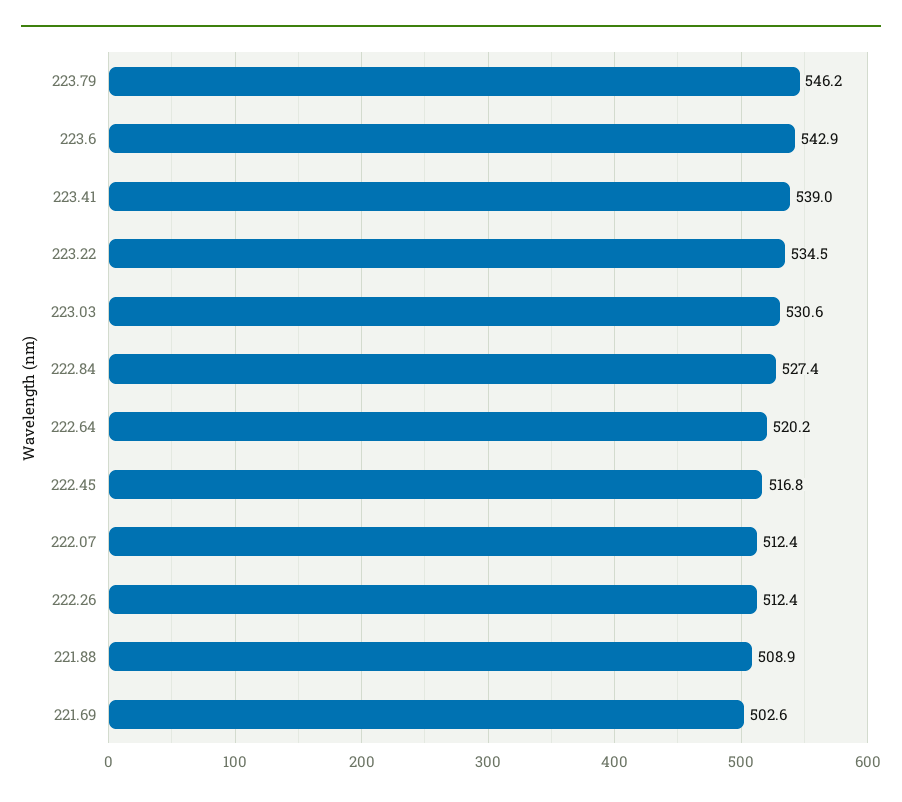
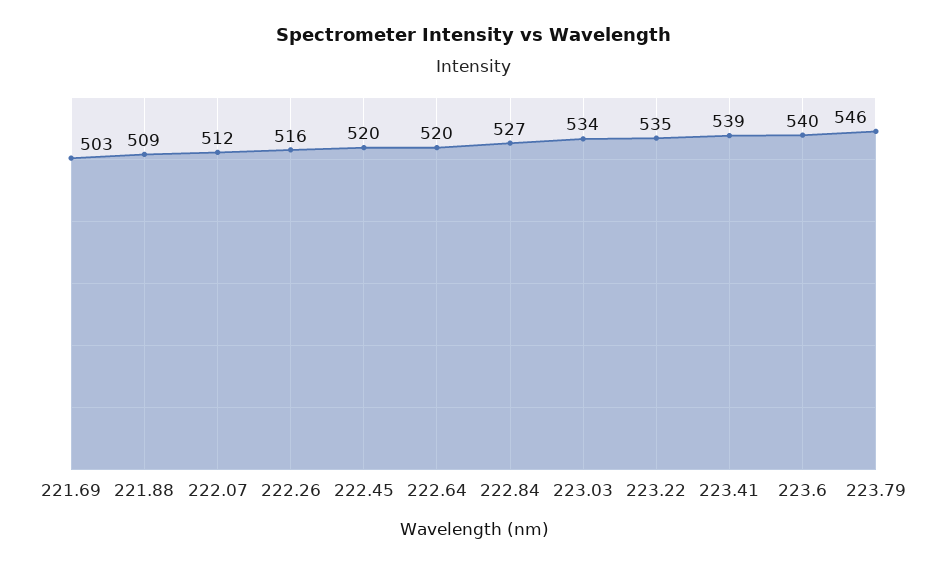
223.6: 542.9 -> 540
223.03: 530.6 -> 534
222.45: 516.8 -> 520
222.26: 512.4 -> 516

